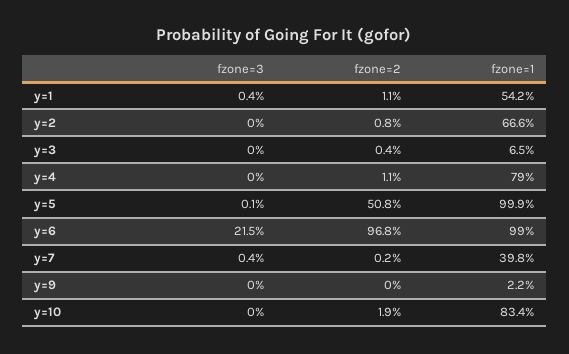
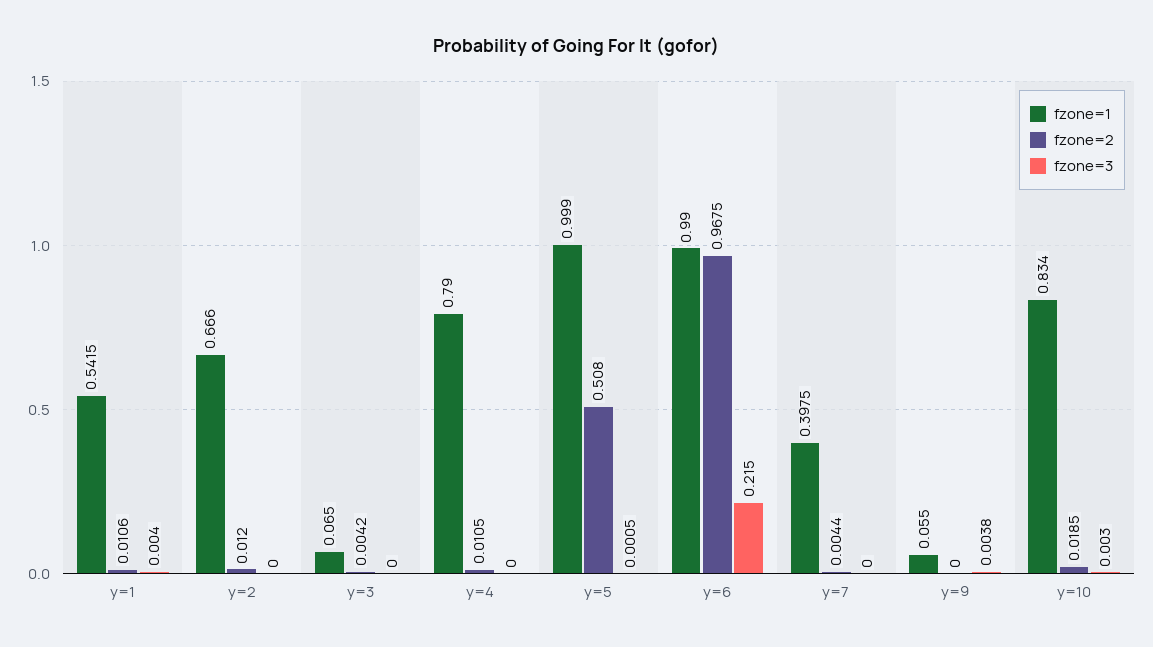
fzone=2, y=2: 0.008 -> 0.012
fzone=3, y=7: 0.004 -> 0
fzone=2, y=7: 0.002 -> 0.0044
fzone=3, y=9: 0 -> 0.0038
fzone=1, y=9: 0.022 -> 0.055
fzone=3, y=10: 0 -> 0.003

